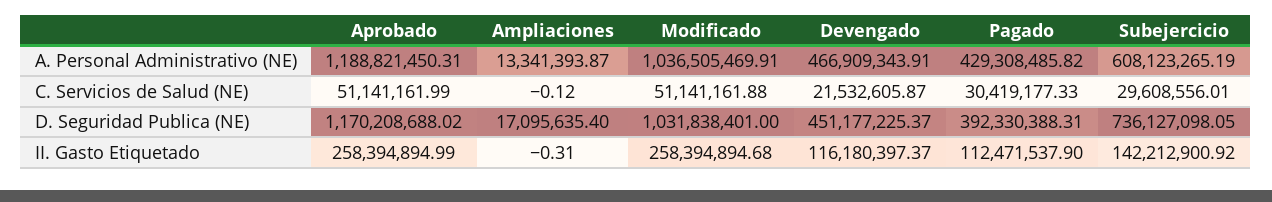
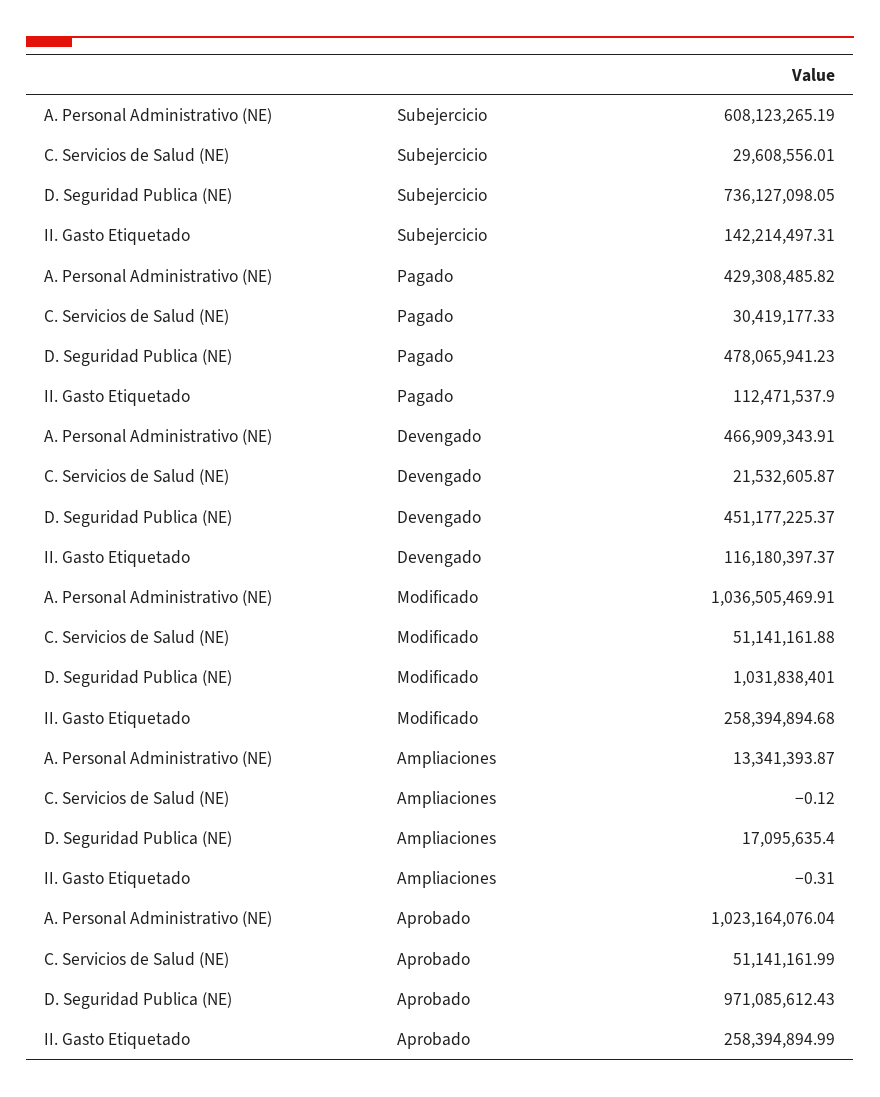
Aprobado, A. Personal Administrativo (NE): 1188821450.31 -> 1023164076.04
Aprobado, D. Seguridad Publica (NE): 1170208688.02 -> 971085612.43
Pagado, D. Seguridad Publica (NE): 392330388.31 -> 478065941.23
Subejercicio, II. Gasto Etiquetado: 142212900.92 -> 142214497.31

